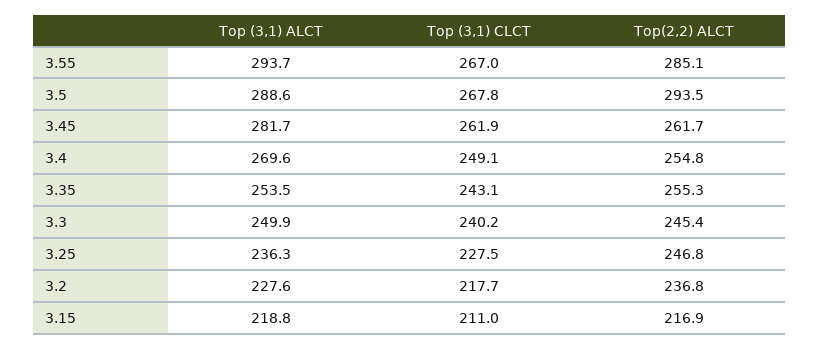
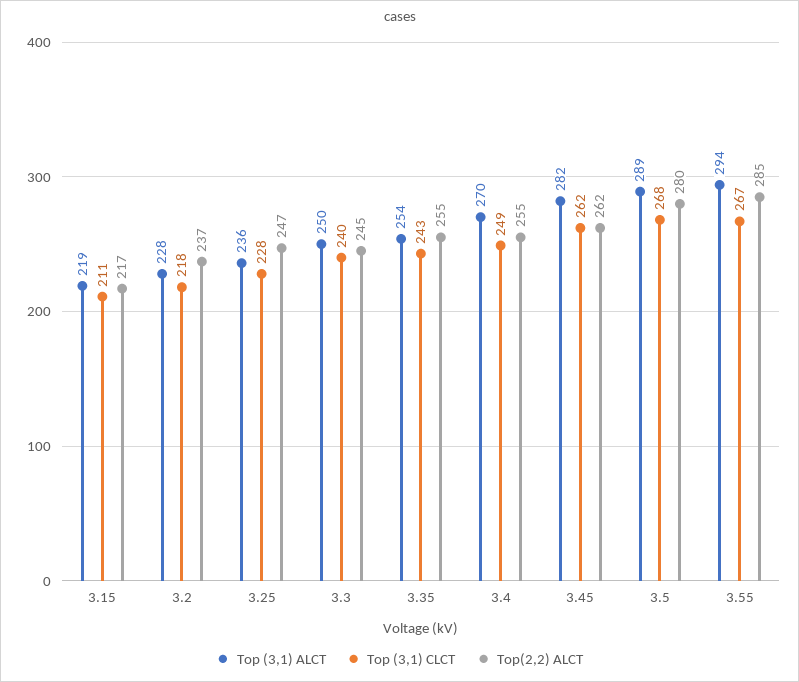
Top(2,2) ALCT, 3.5: 293.5 -> 280

